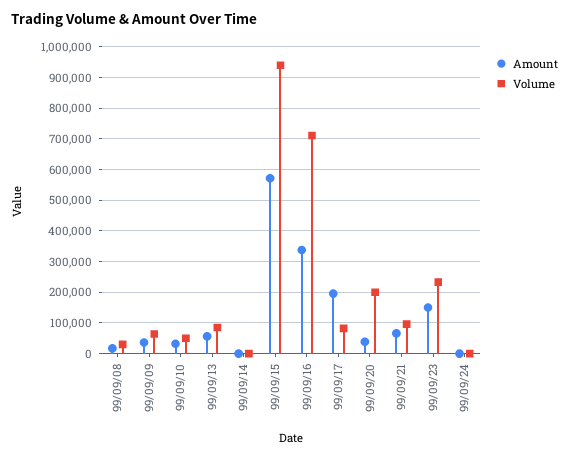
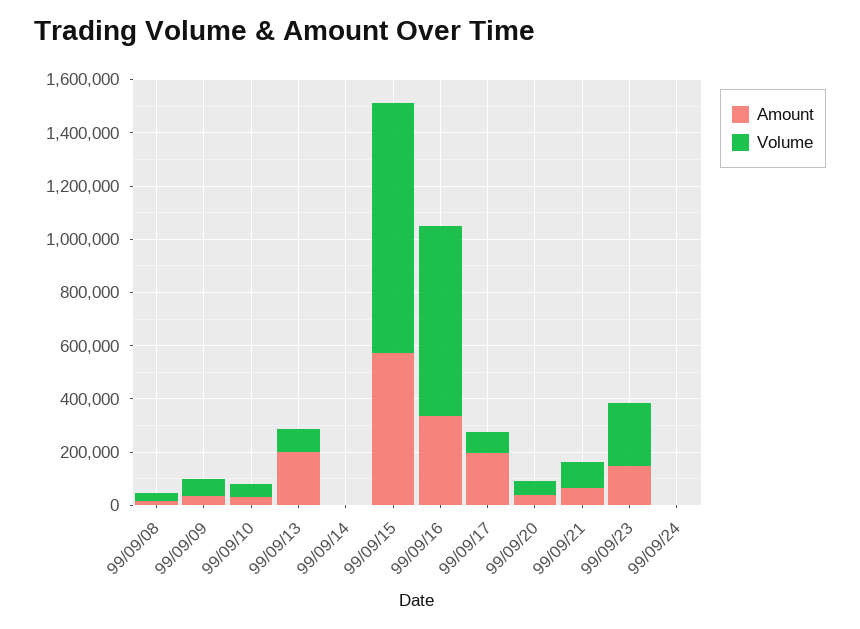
Amount, 99/09/13: 60000 -> 200000
Volume, 99/09/20: 200000 -> 50000

